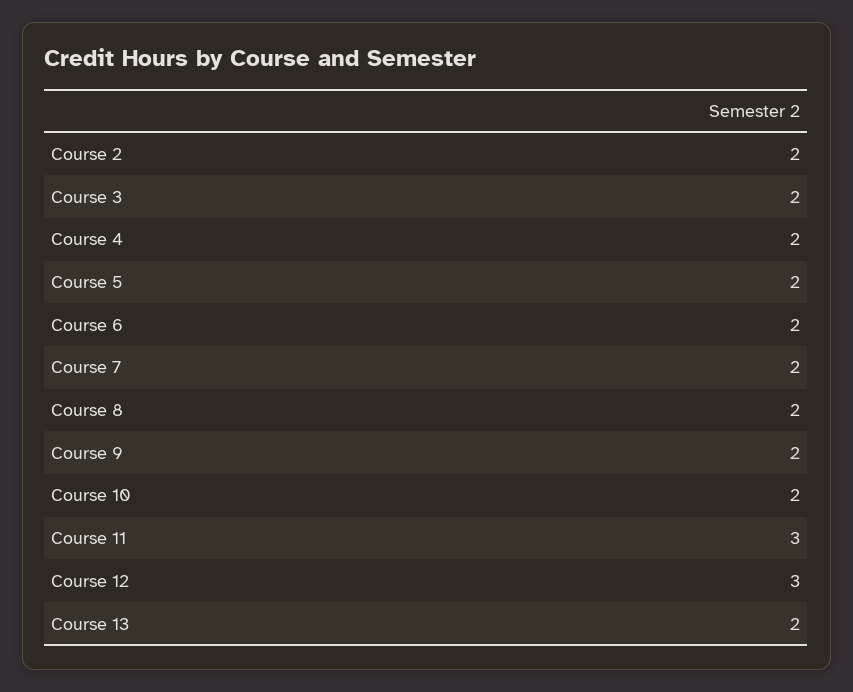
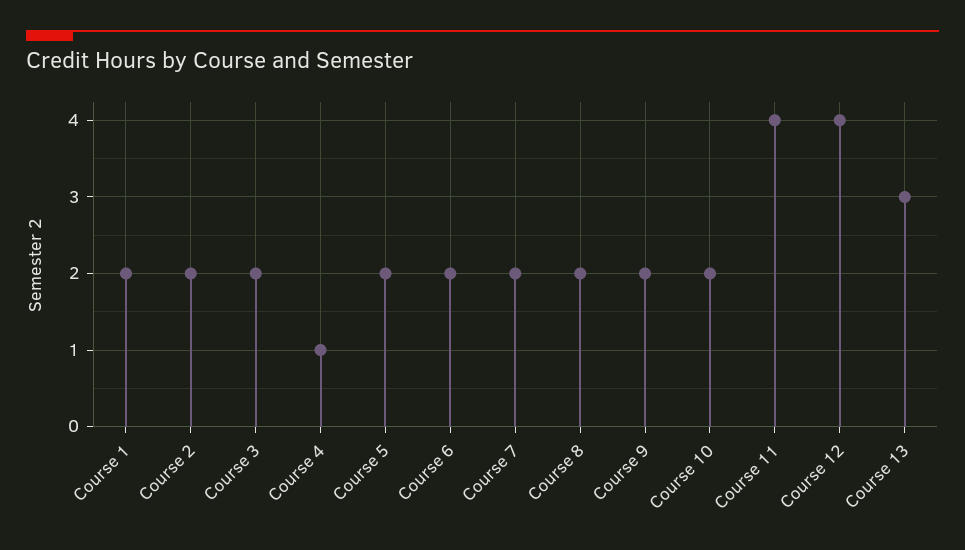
Course 4: 2 -> 1
Course 11: 3 -> 4
Course 12: 3 -> 4
Course 13: 2 -> 3
Course 1: none -> 2

